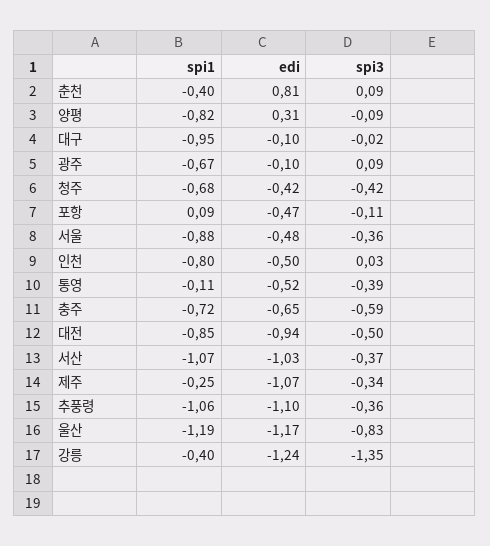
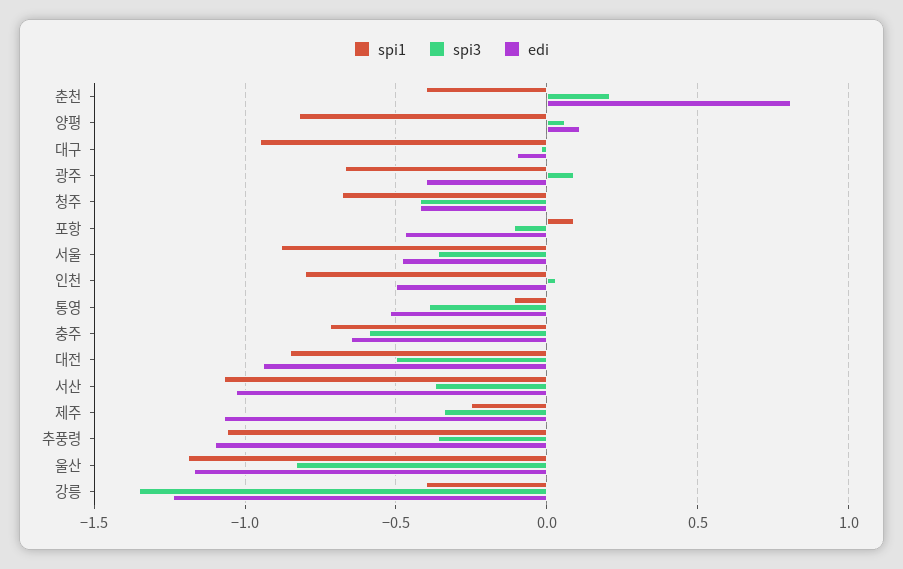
spi3, 춘천: 0.09 -> 0.2
edi, 양평: 0.31 -> 0.1
spi3, 양평: -0.09 -> 0.05
edi, 광주: -0.1 -> -0.4

